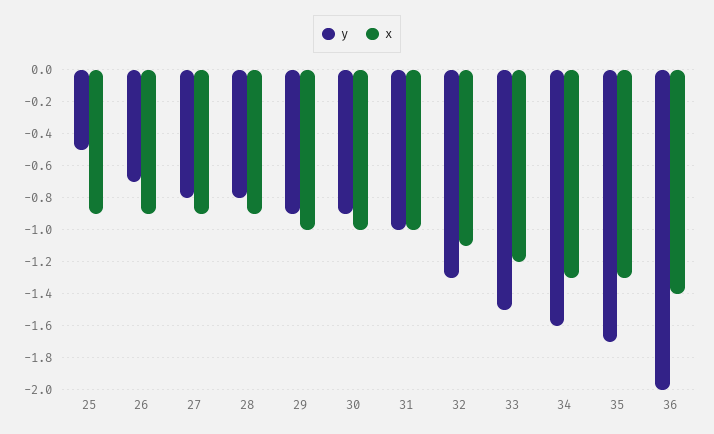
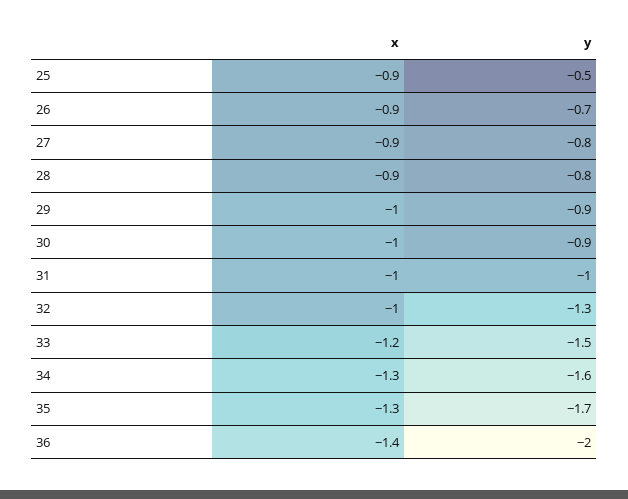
x, 32: -1.1 -> -1

